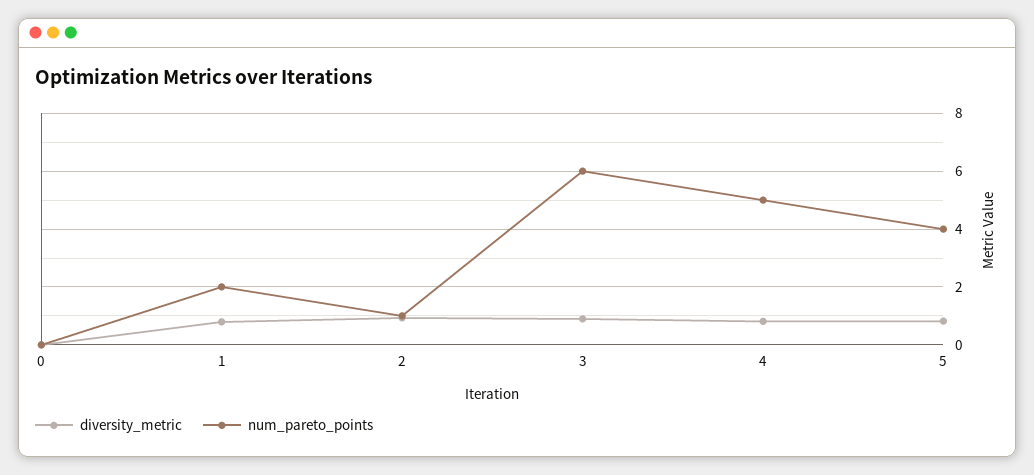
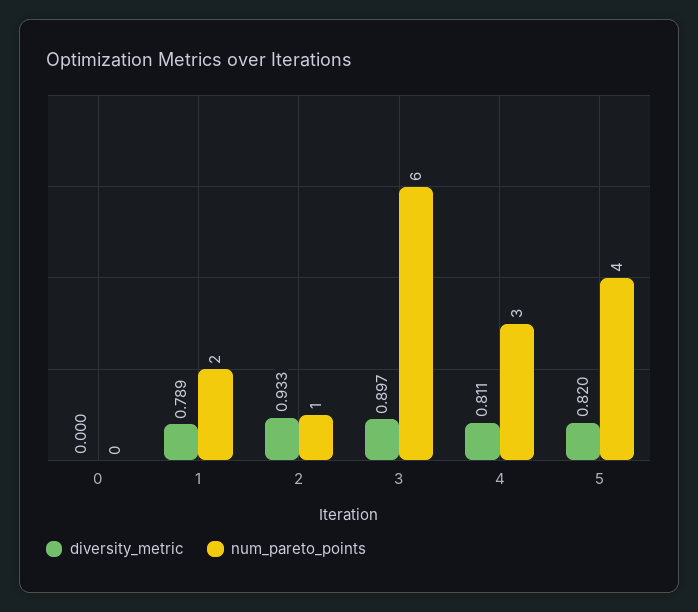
num_pareto_points, 4: 5 -> 3

